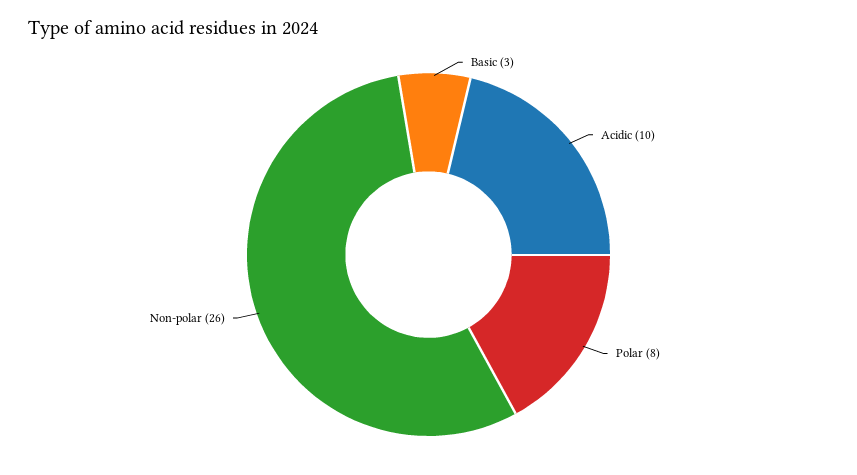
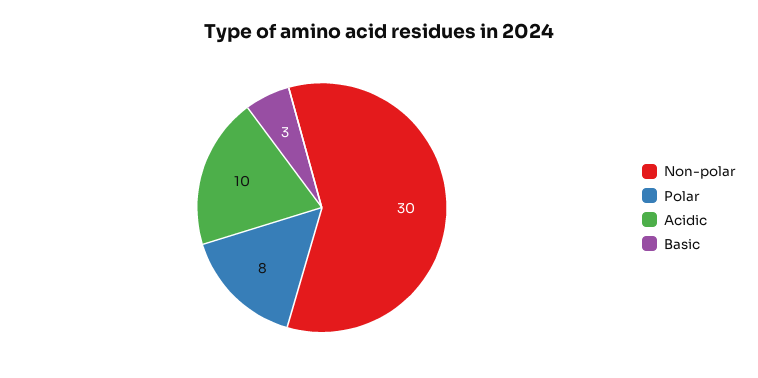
Non-polar: 26 -> 30

